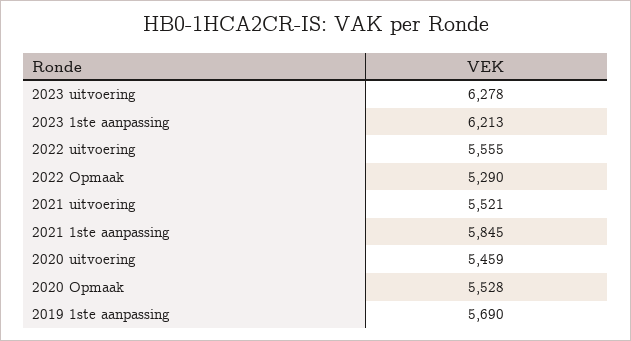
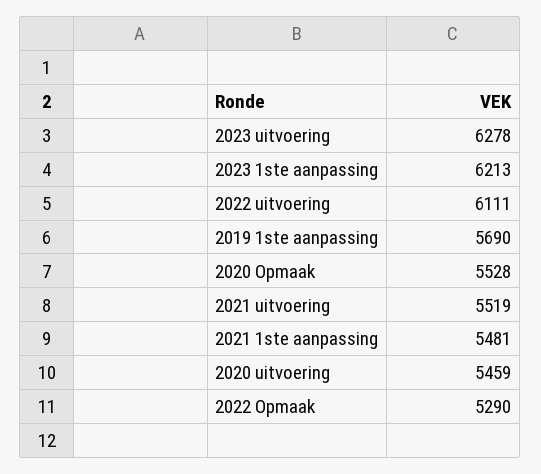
2022 uitvoering: 5555 -> 6111
2021 uitvoering: 5521 -> 5519
2021 1ste aanpassing: 5845 -> 5481

